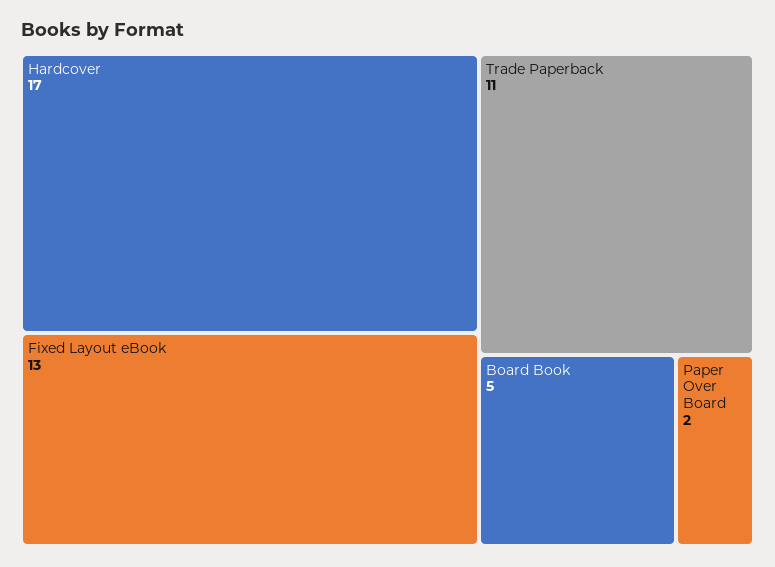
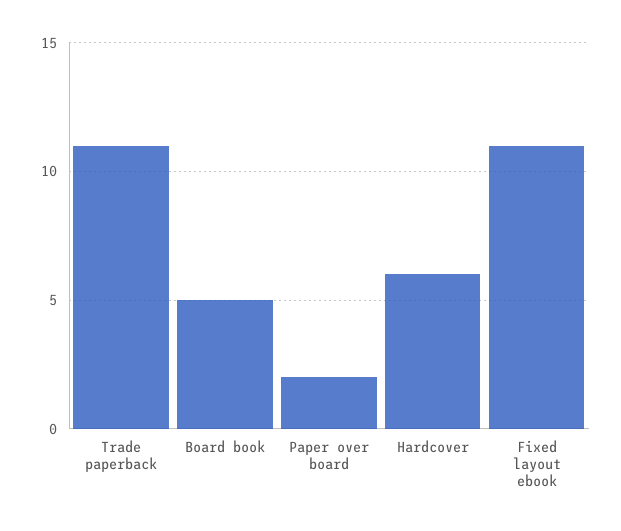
Hardcover: 17 -> 6
Fixed Layout eBook: 13 -> 11

